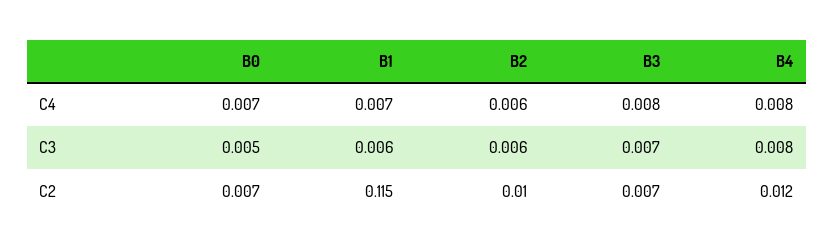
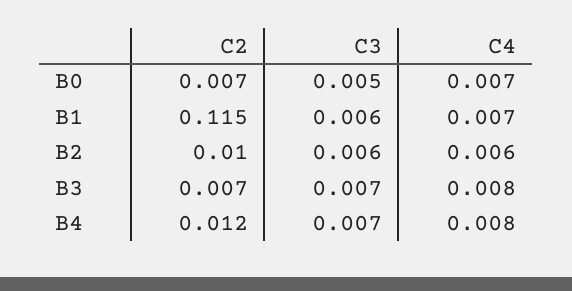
B4, C3: 0.008 -> 0.007

